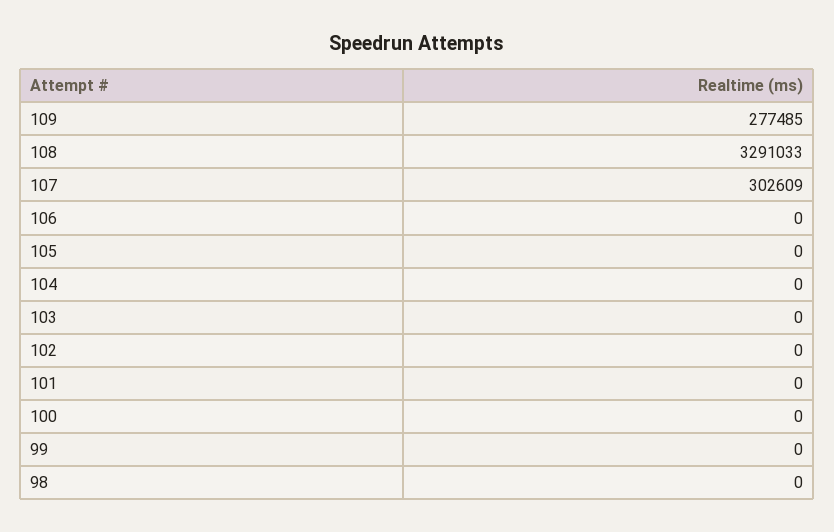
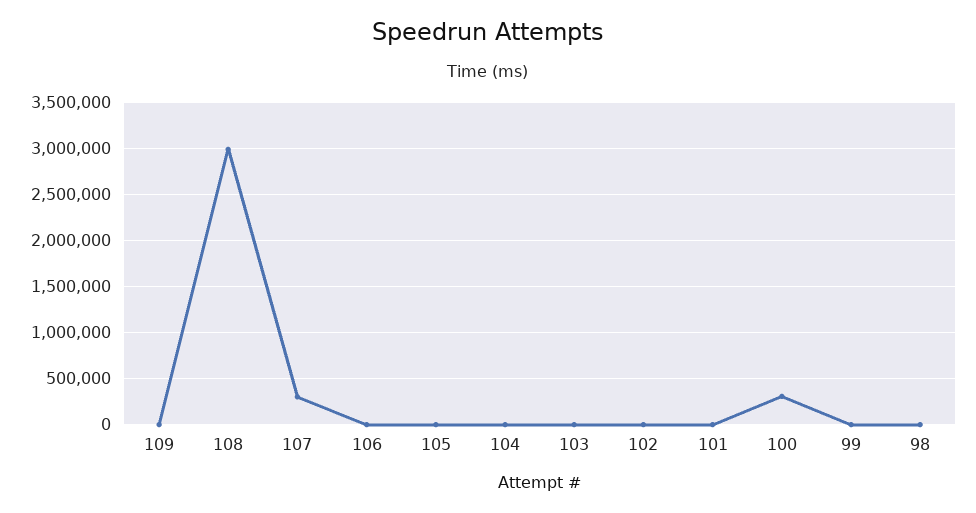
109: 277485 -> 0
108: 3291033 -> 3000000
100: 0 -> 300000

